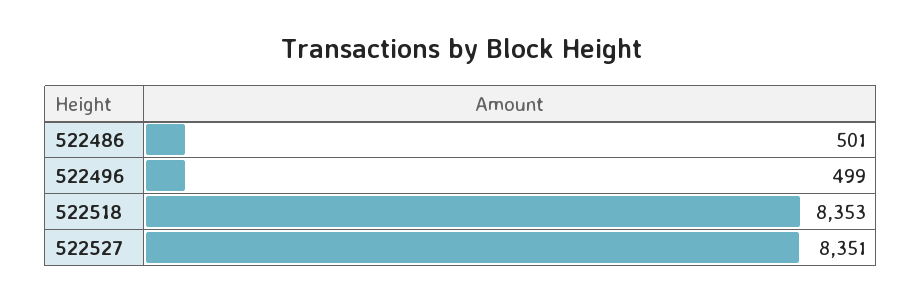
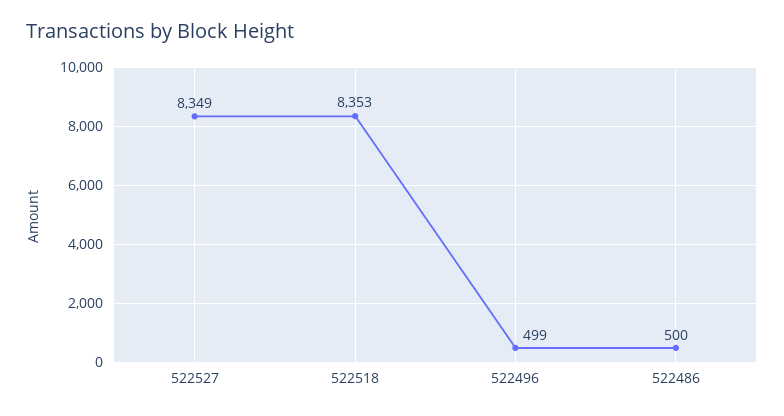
522486: 501 -> 500
522527: 8351 -> 8349

